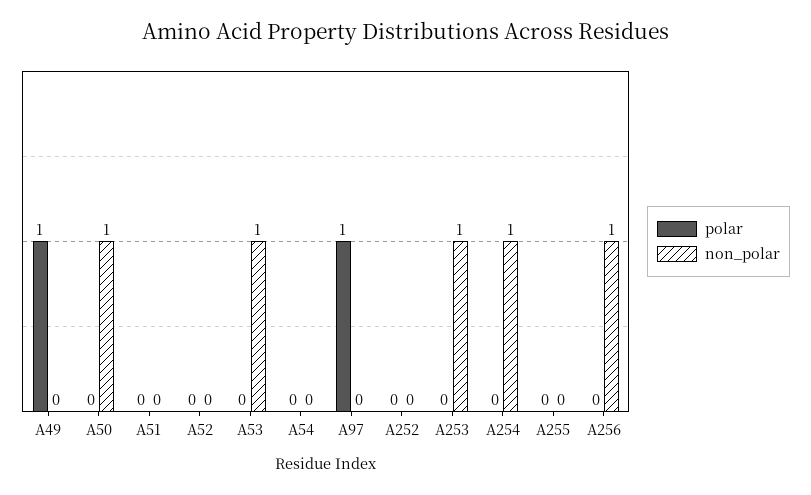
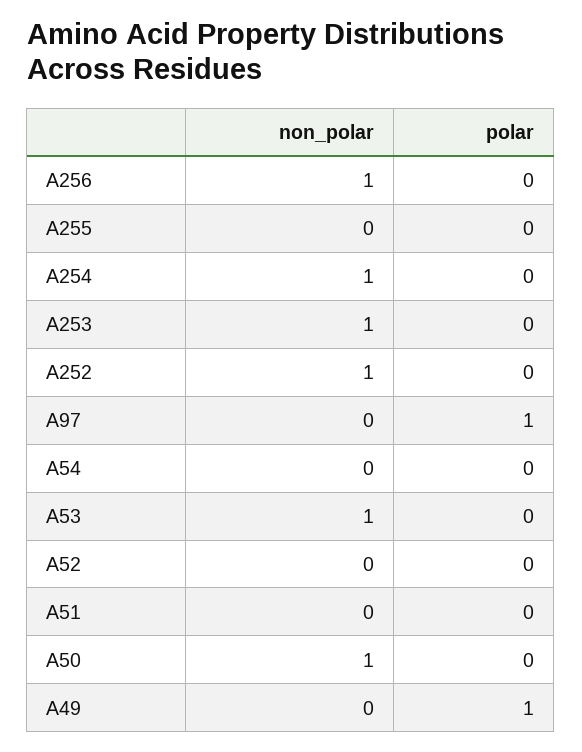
non_polar, A252: 0 -> 1

